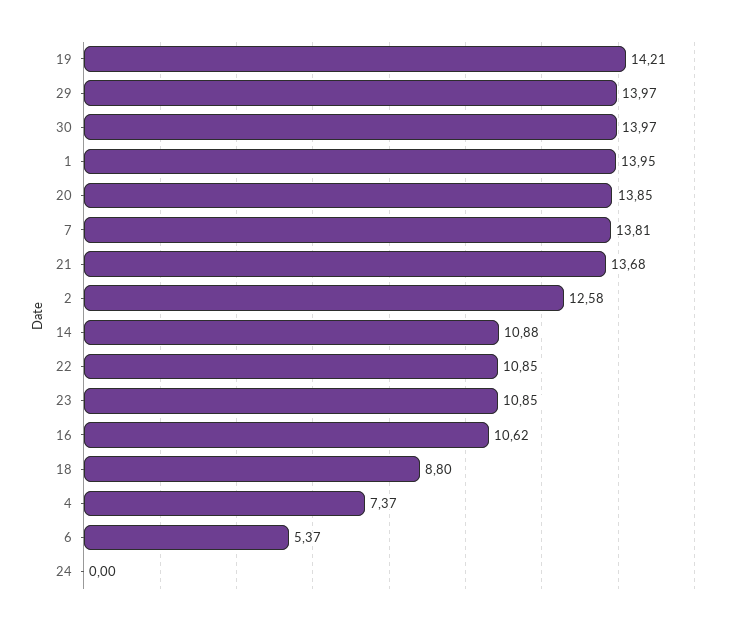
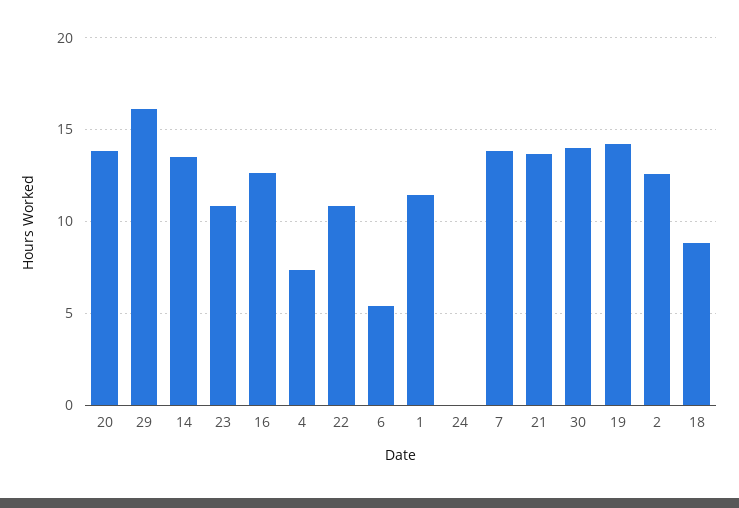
29: 13.97 -> 16
1: 13.95 -> 11.5
14: 10.88 -> 13.5
16: 10.62 -> 12.5

